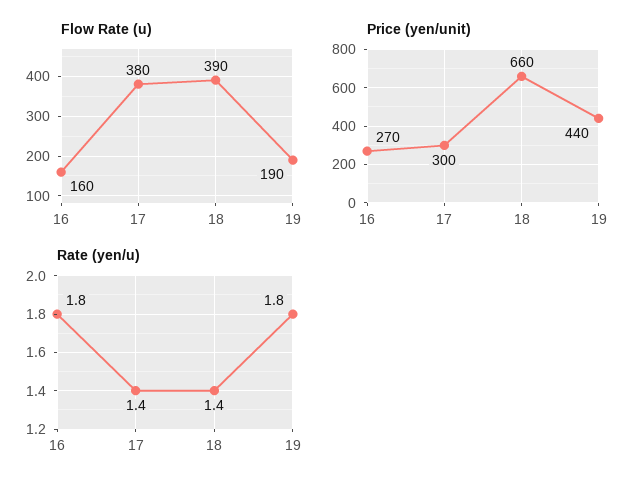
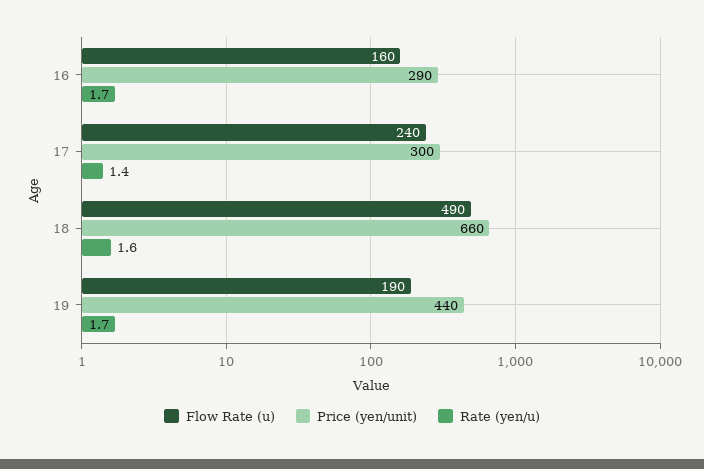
Flow Rate (u), 17: 380 -> 240
Flow Rate (u), 18: 390 -> 490
Price (yen/unit), 16: 270 -> 290
Rate (yen/u), 16: 1.8 -> 1.7
Rate (yen/u), 18: 1.4 -> 1.6
Rate (yen/u), 19: 1.8 -> 1.7

